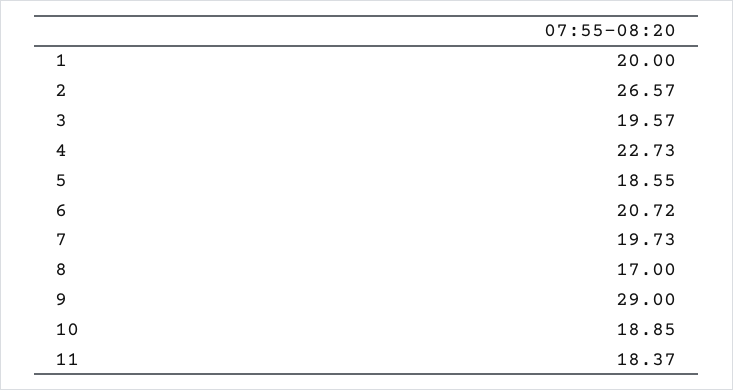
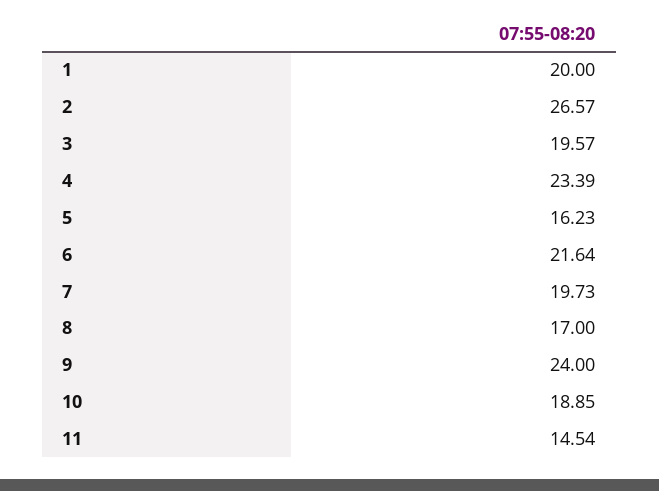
4: 22.73 -> 23.39
5: 18.55 -> 16.23
6: 20.72 -> 21.64
9: 29 -> 24
11: 18.37 -> 14.54

